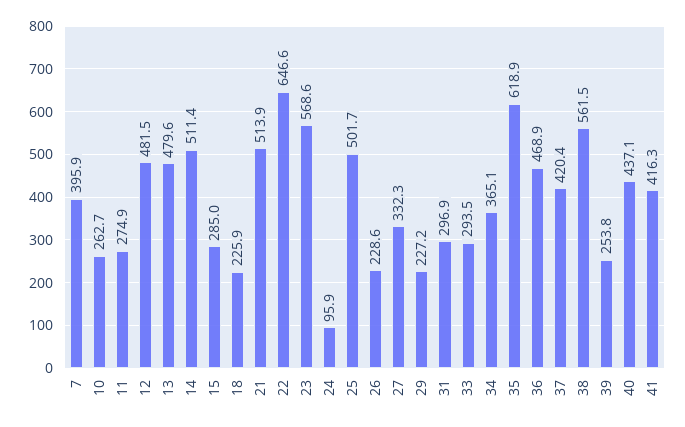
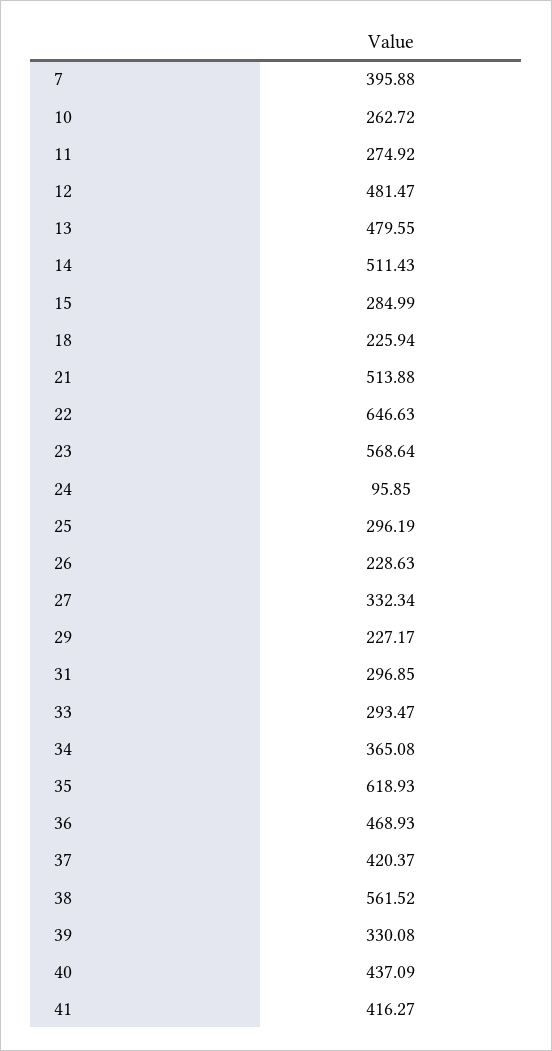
25: 501.7 -> 296.19
39: 253.8 -> 330.08

